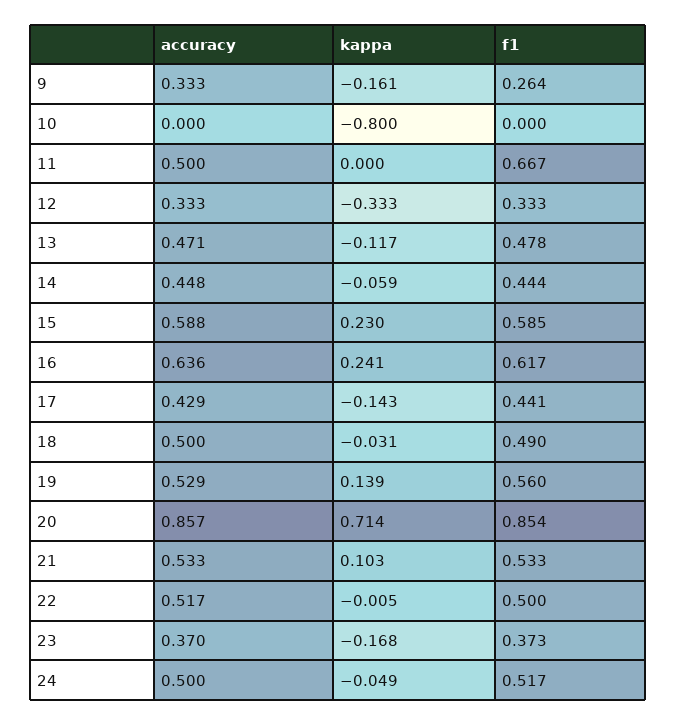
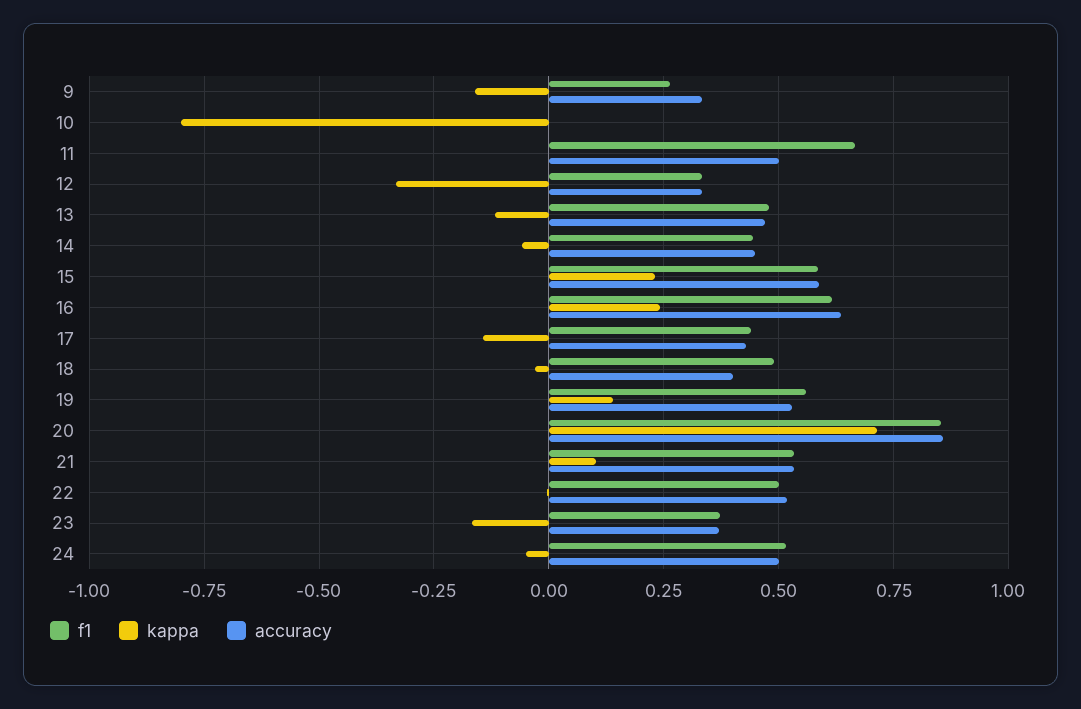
accuracy, 18: 0.5 -> 0.4

